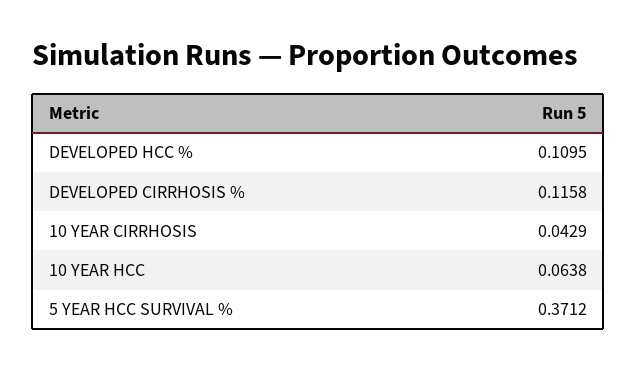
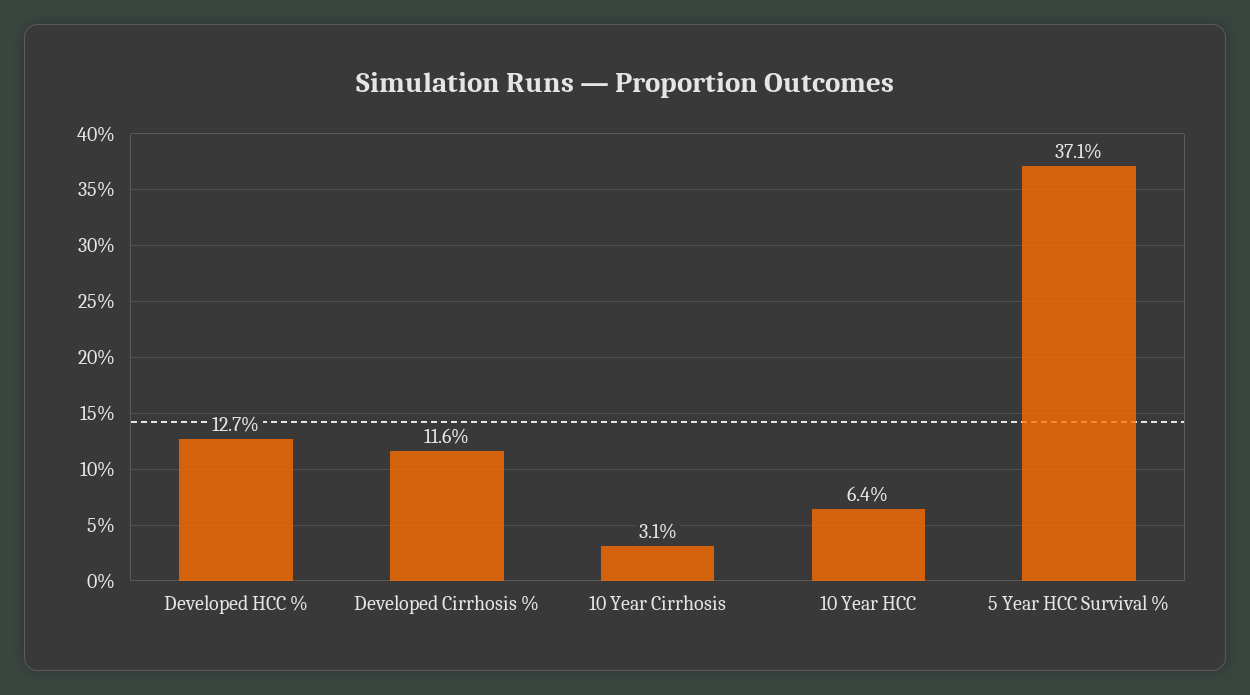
DEVELOPED HCC %: 0.1095 -> 0.127
10 YEAR CIRRHOSIS: 0.0429 -> 0.031

